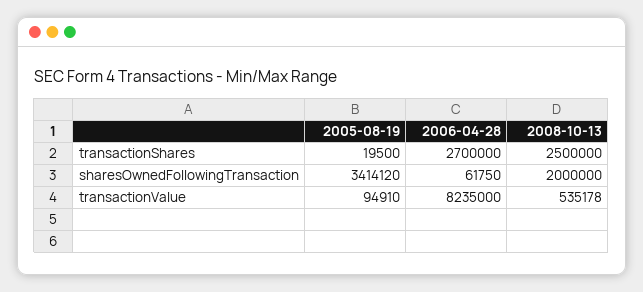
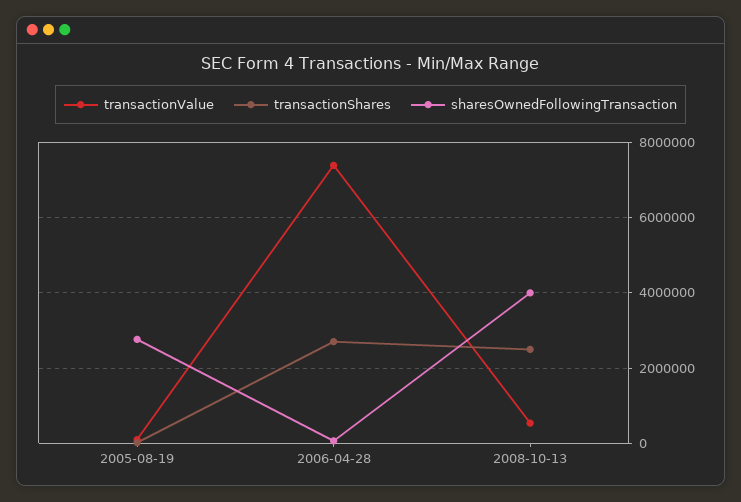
sharesOwnedFollowingTransaction, 2005-08-19: 3414120 -> 2800000
sharesOwnedFollowingTransaction, 2008-10-13: 2000000 -> 4000000
transactionValue, 2006-04-28: 8235000 -> 7400000

